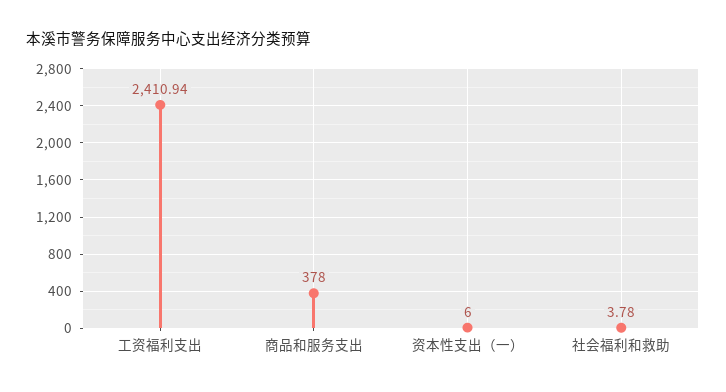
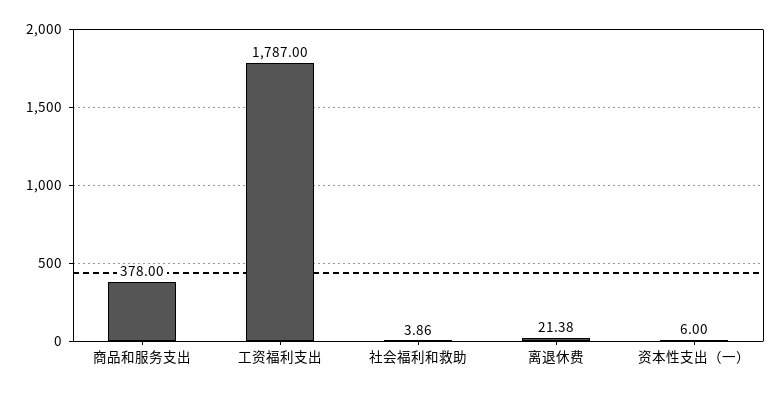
工资福利支出: 2410.94 -> 1787
社会福利和救助: 3.78 -> 3.86
离退休费: none -> 21.38

